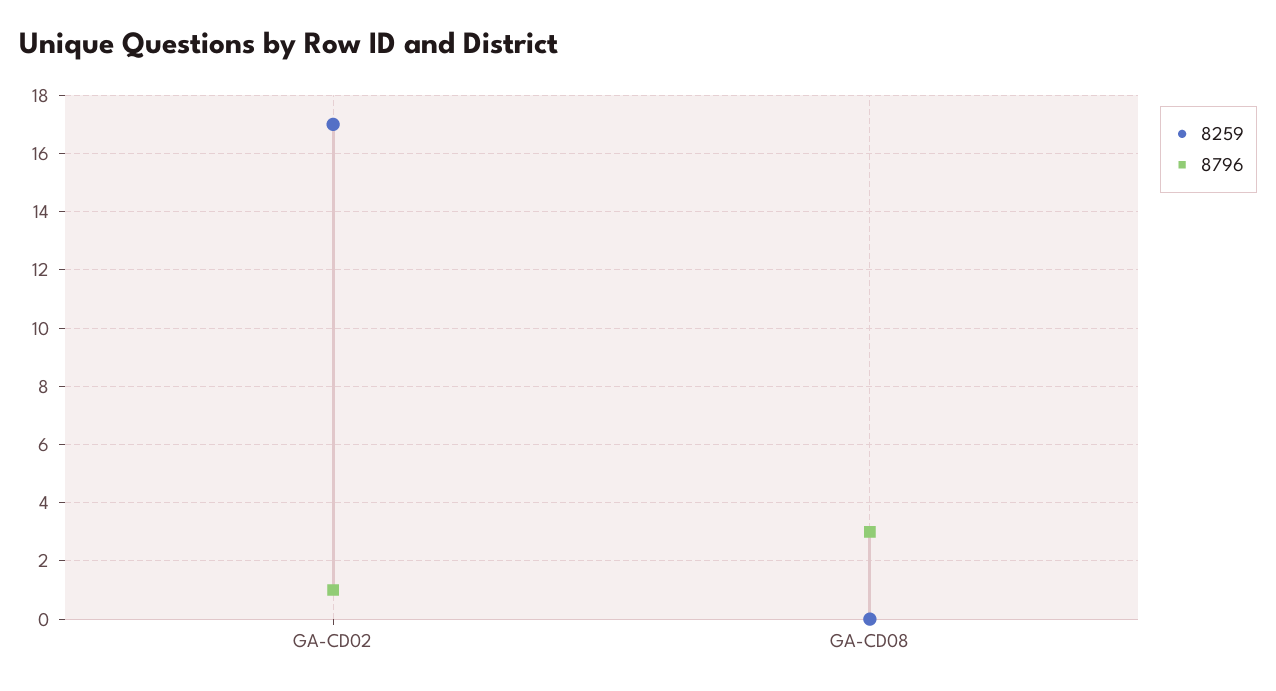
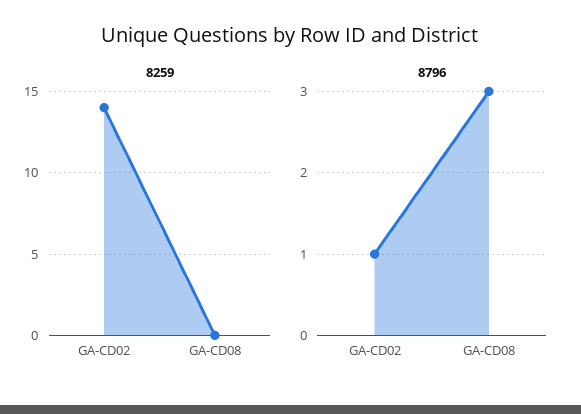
8259, GA-CD02: 17 -> 14

